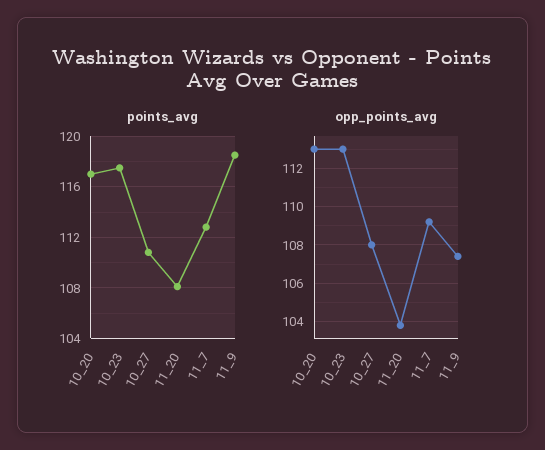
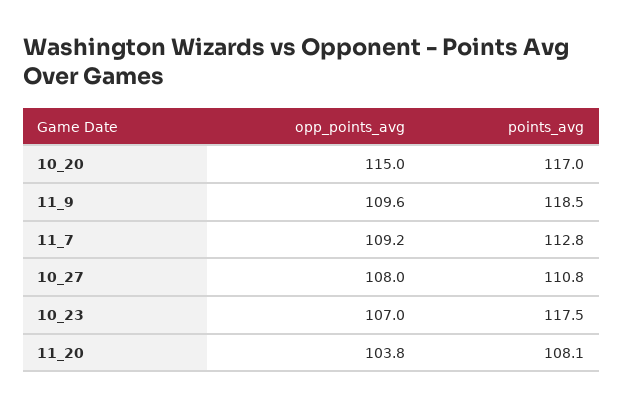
opp_points_avg, 10_20: 113 -> 115
opp_points_avg, 10_23: 113 -> 107
opp_points_avg, 11_9: 107.5 -> 109.6

